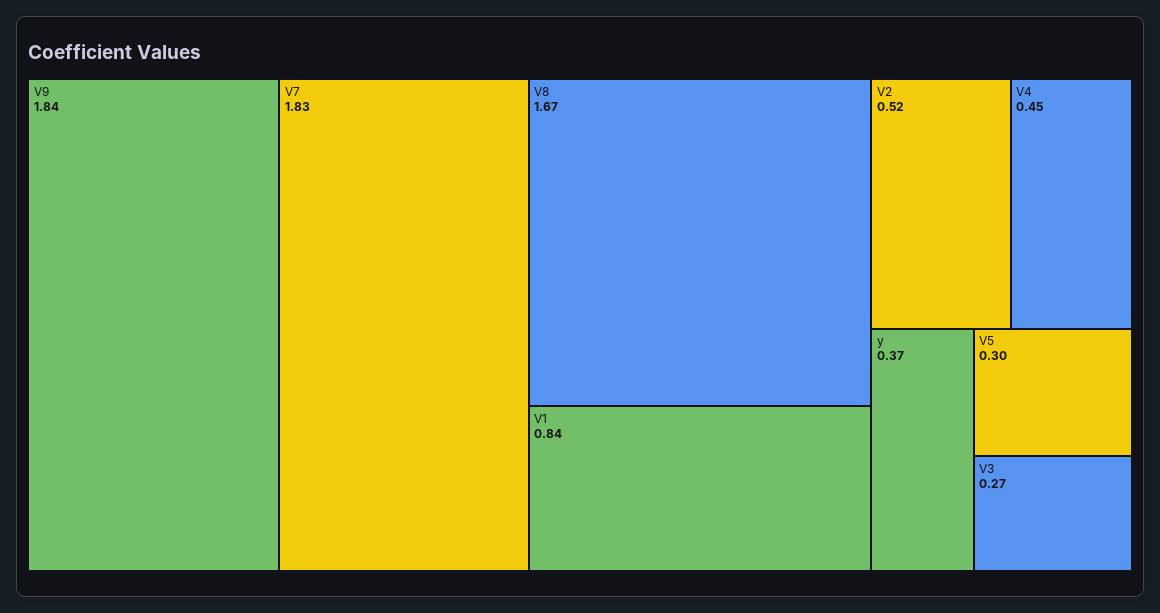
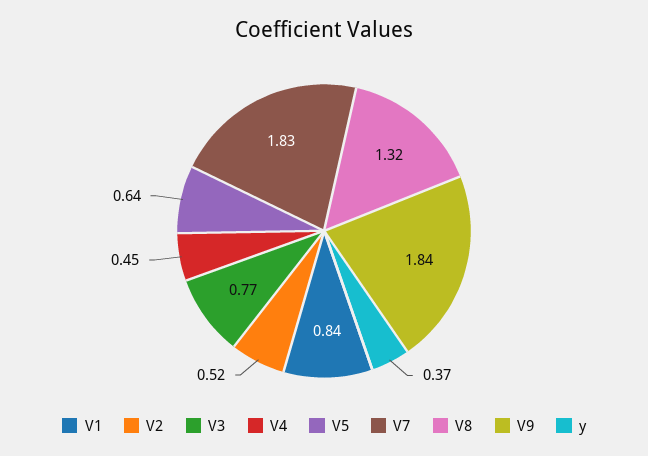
V8: 1.67 -> 1.32
V5: 0.3 -> 0.64
V3: 0.27 -> 0.77

